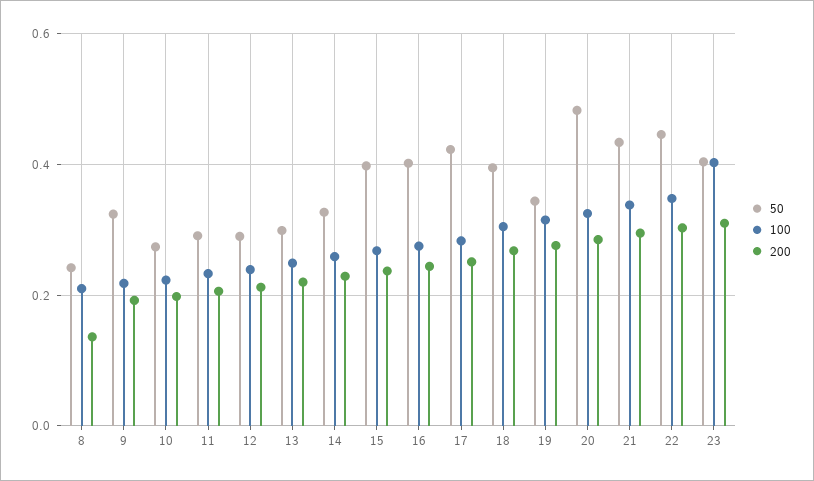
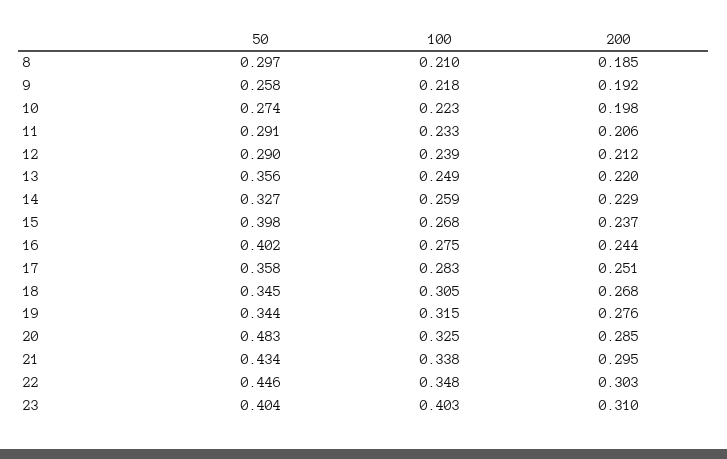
50, 8: 0.24 -> 0.297
200, 8: 0.14 -> 0.185
50, 9: 0.32 -> 0.258
50, 13: 0.3 -> 0.356
50, 17: 0.42 -> 0.358
50, 18: 0.4 -> 0.345

